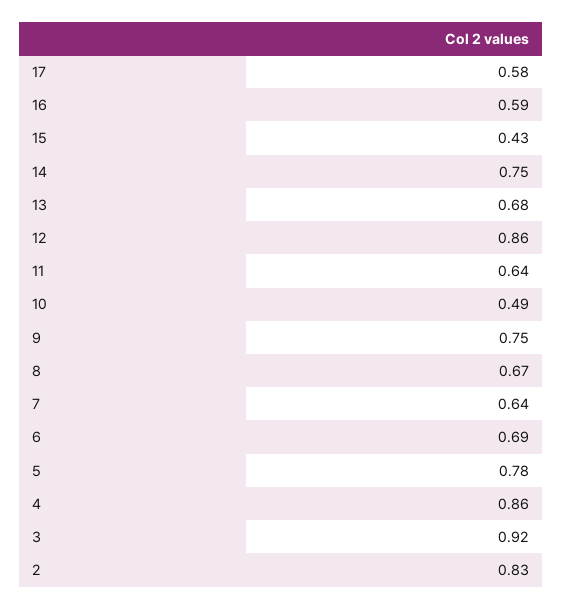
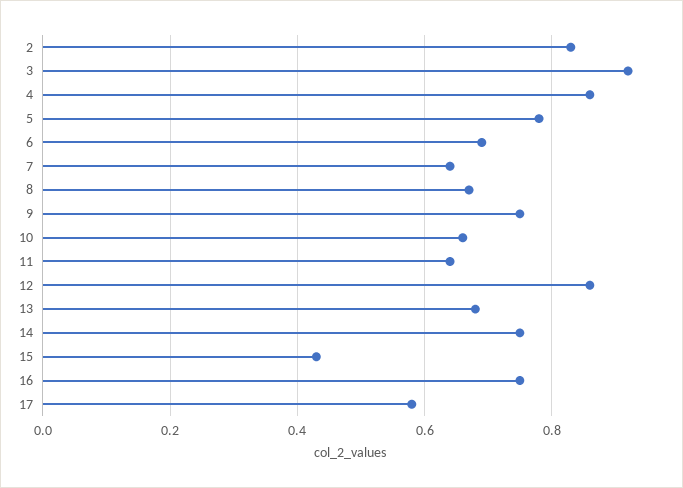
16: 0.59 -> 0.75
10: 0.49 -> 0.65

